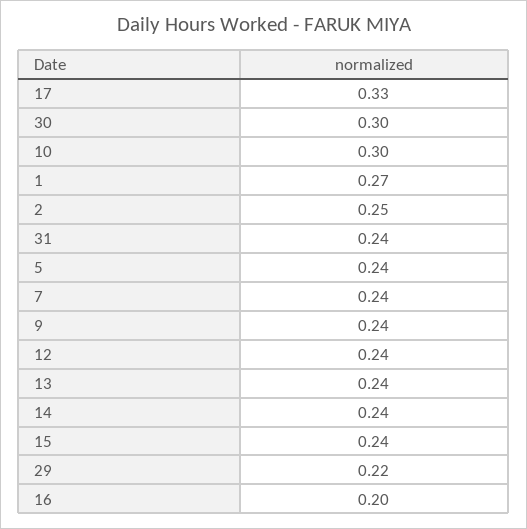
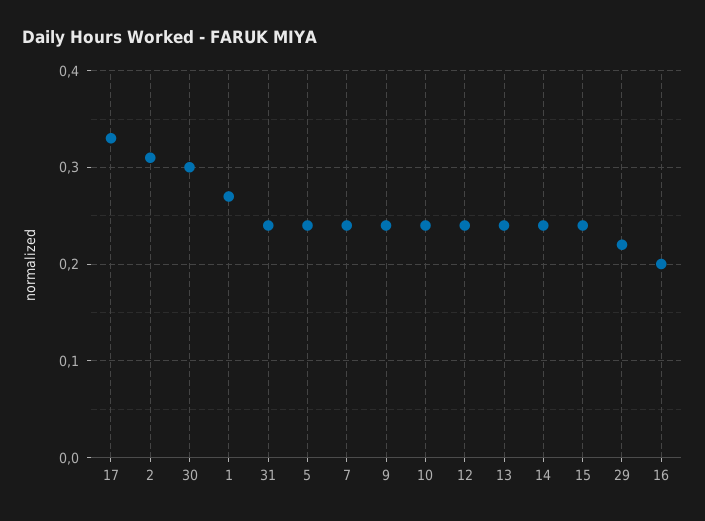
10: 0.3 -> 0.24
2: 0.25 -> 0.31

